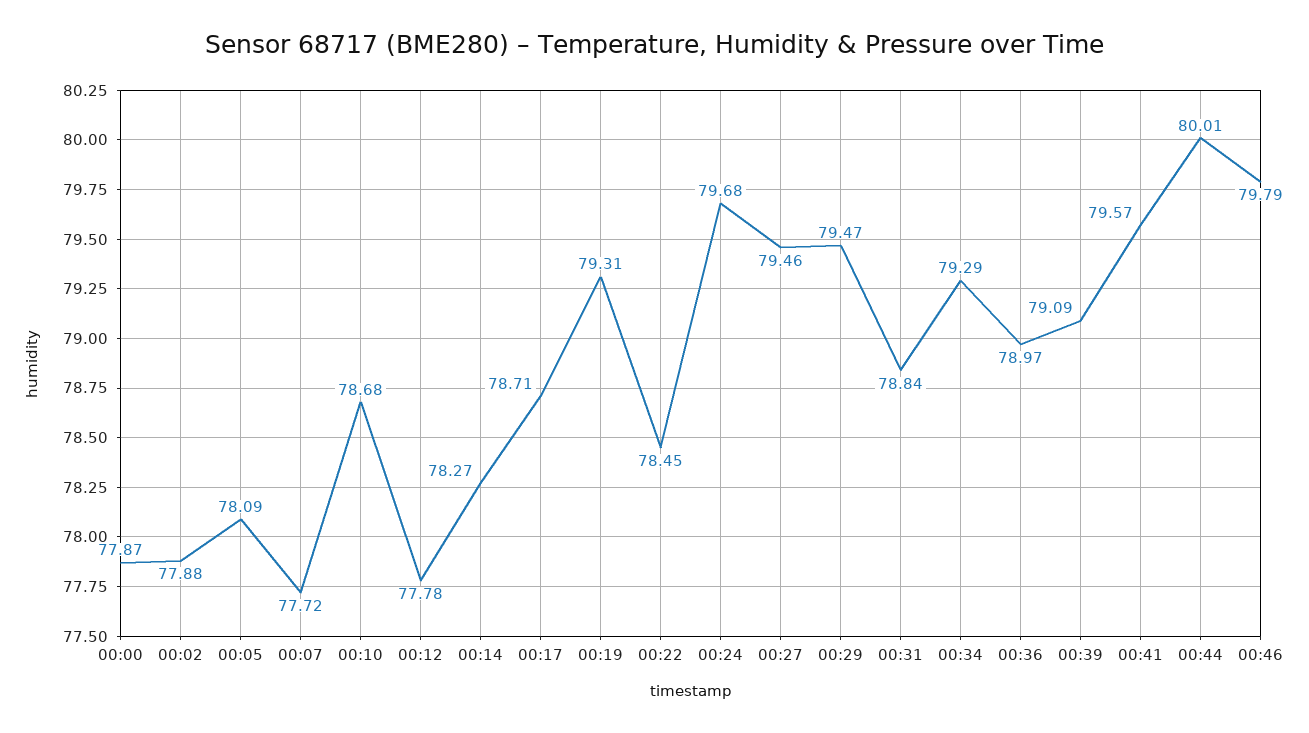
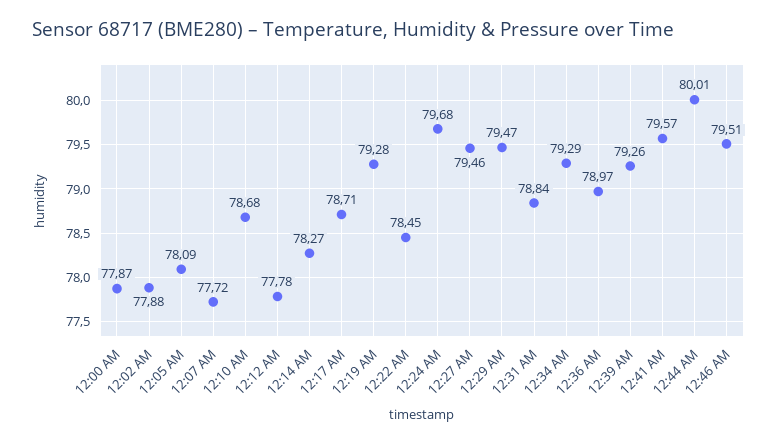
00:19: 79.31 -> 79.28
00:39: 79.09 -> 79.26
00:46: 79.79 -> 79.51

